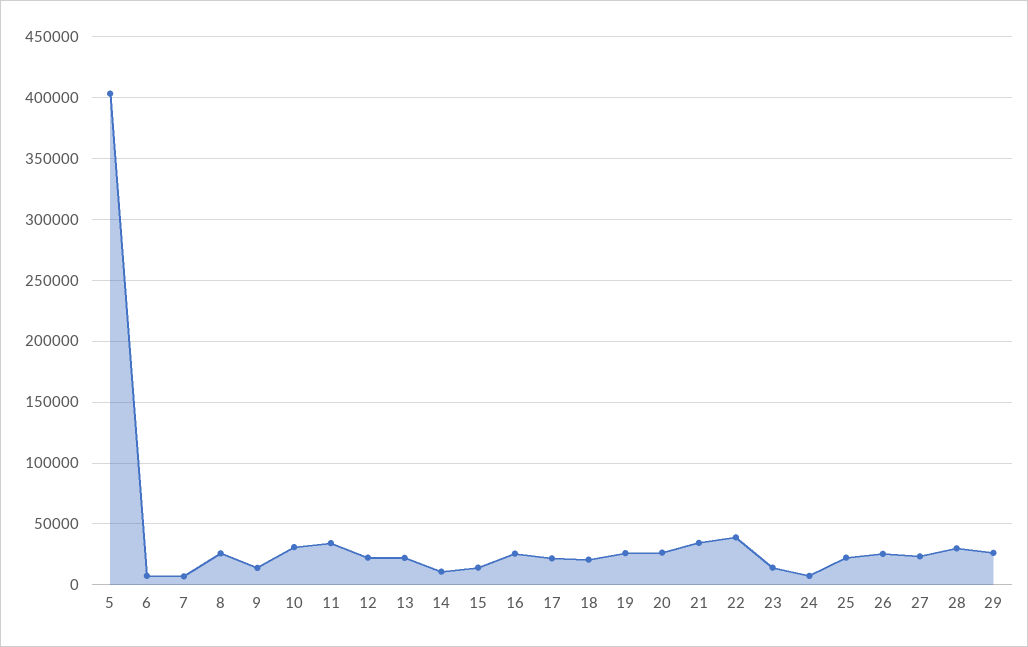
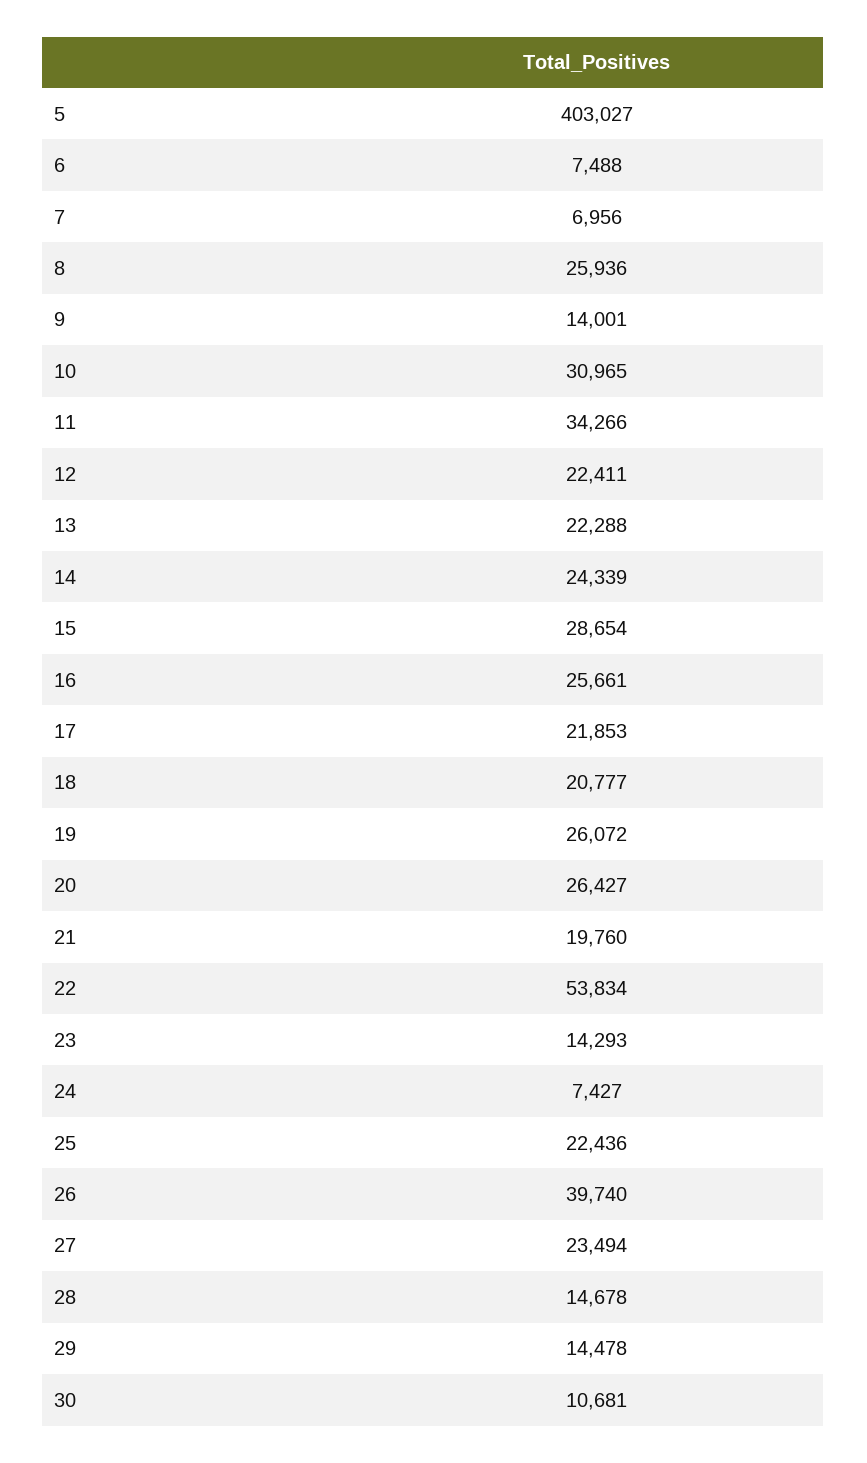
14: 10000 -> 24339
15: 15000 -> 28654
21: 35000 -> 19760
22: 40000 -> 53834
26: 25000 -> 39740
28: 30000 -> 14678
29: 25000 -> 14478
30: none -> 10681

